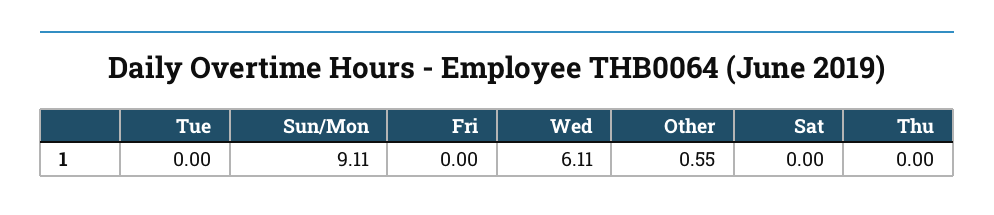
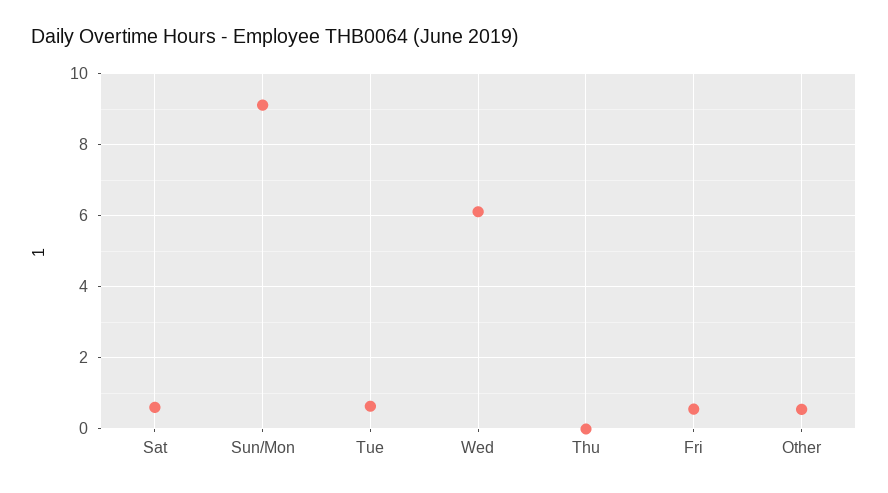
Tue: 0 -> 0.6
Fri: 0 -> 0.6
Sat: 0 -> 0.6

